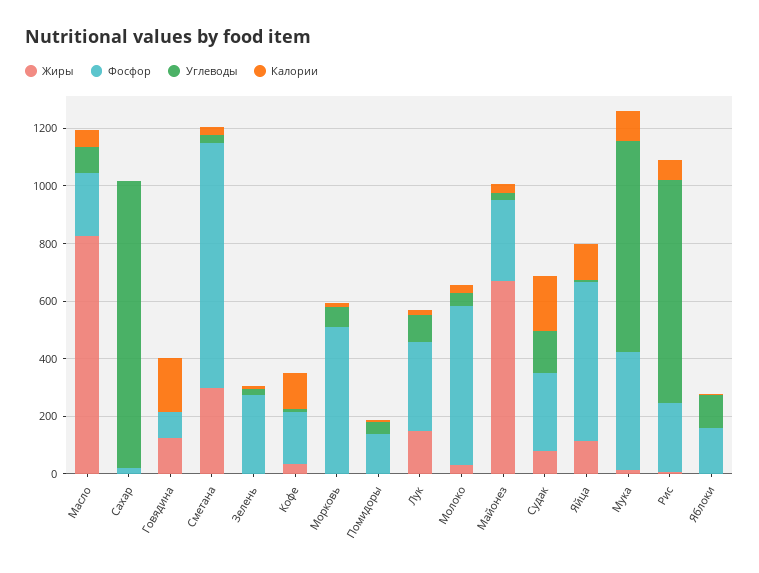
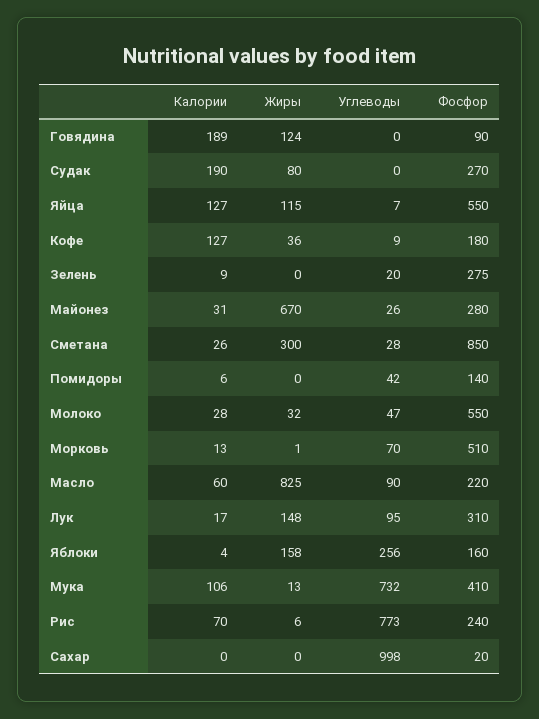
Углеводы, Судак: 150 -> 0
Жиры, Яблоки: 0 -> 158
Углеводы, Яблоки: 100 -> 256

